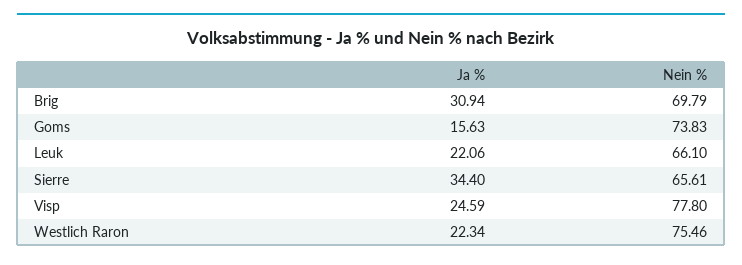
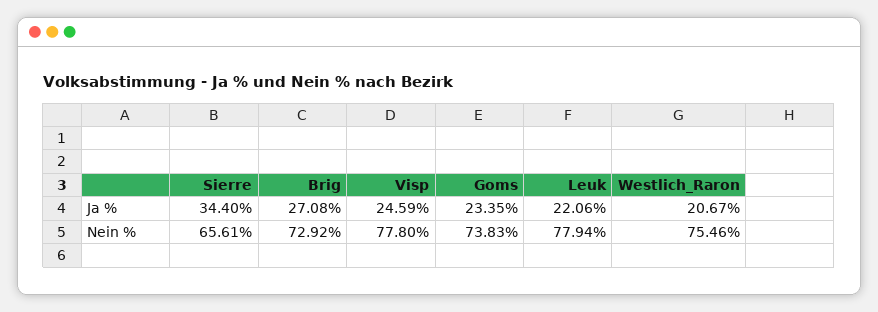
Ja %, Brig: 30.94 -> 27.08
Nein %, Brig: 69.79 -> 72.92
Ja %, Goms: 15.63 -> 23.35
Nein %, Leuk: 66.1 -> 77.94
Ja %, Westlich Raron: 22.34 -> 20.67

